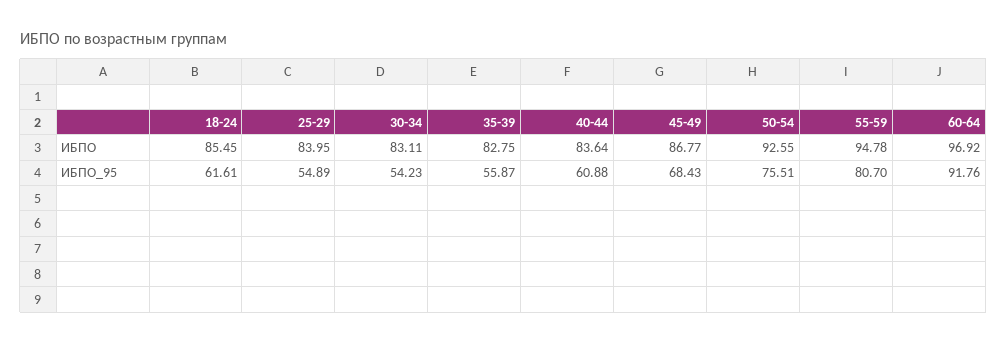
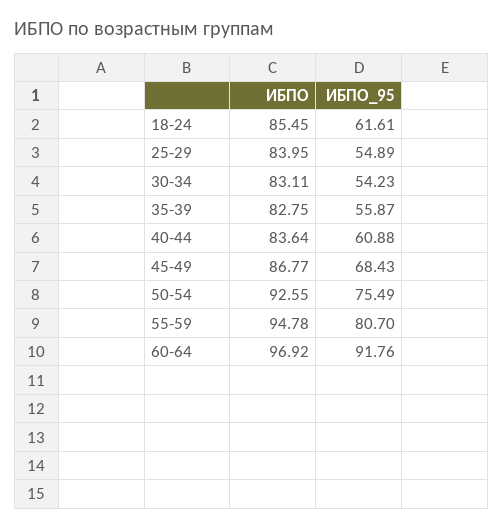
50-54, ИБПО_95: 75.51 -> 75.49

